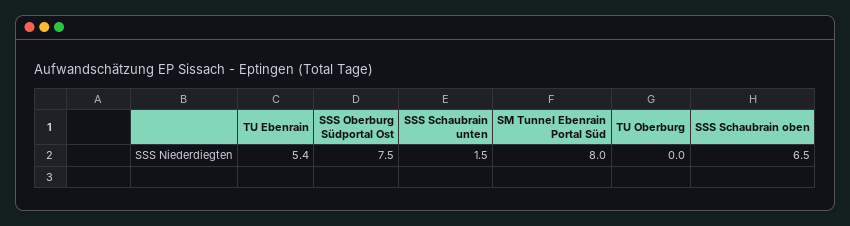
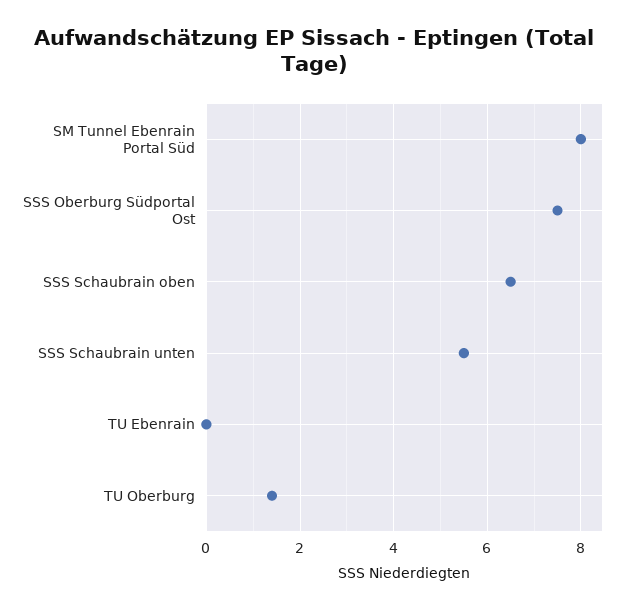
TU Ebenrain: 5.4 -> 0
SSS Schaubrain unten: 1.5 -> 5.5
TU Oberburg: 0 -> 1.5

